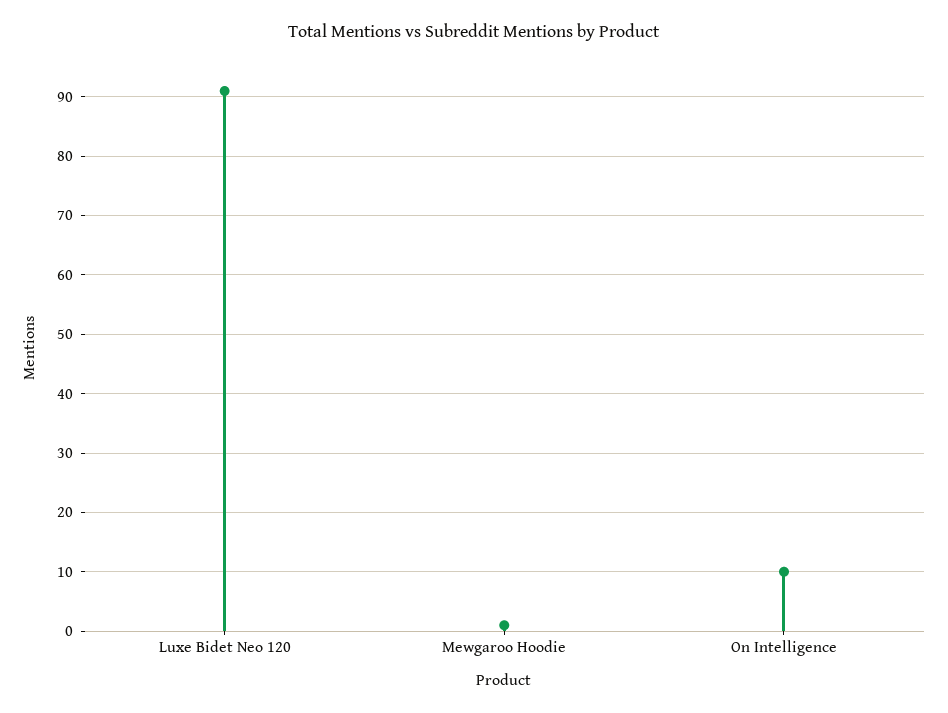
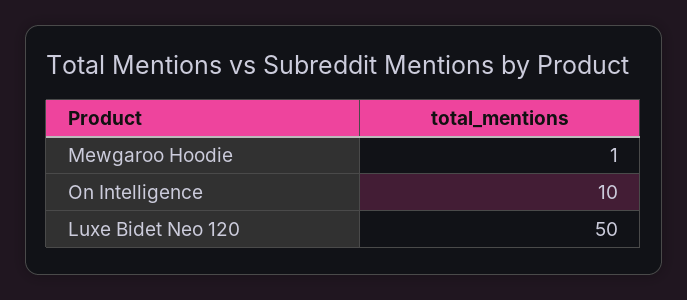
Luxe Bidet Neo 120: 90 -> 50

